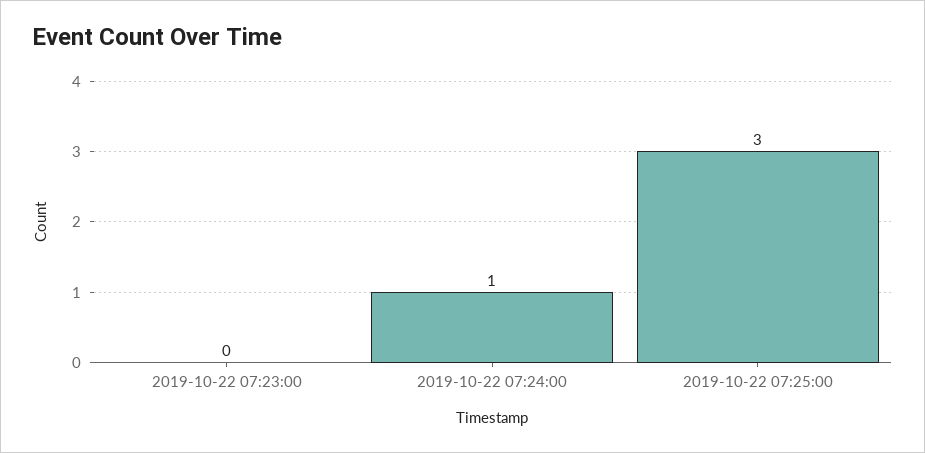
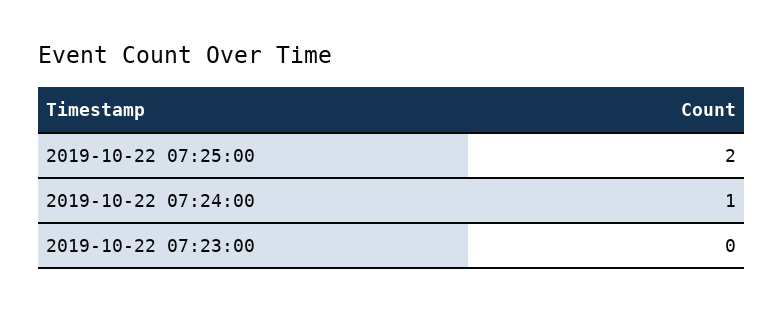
2019-10-22 07:25:00: 3 -> 2

